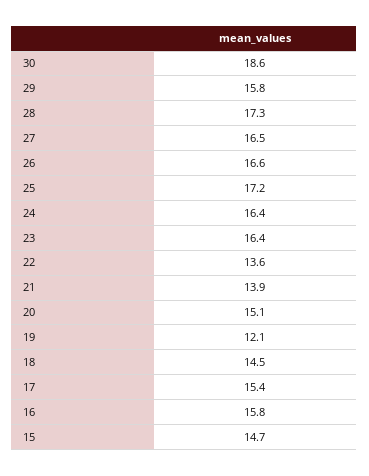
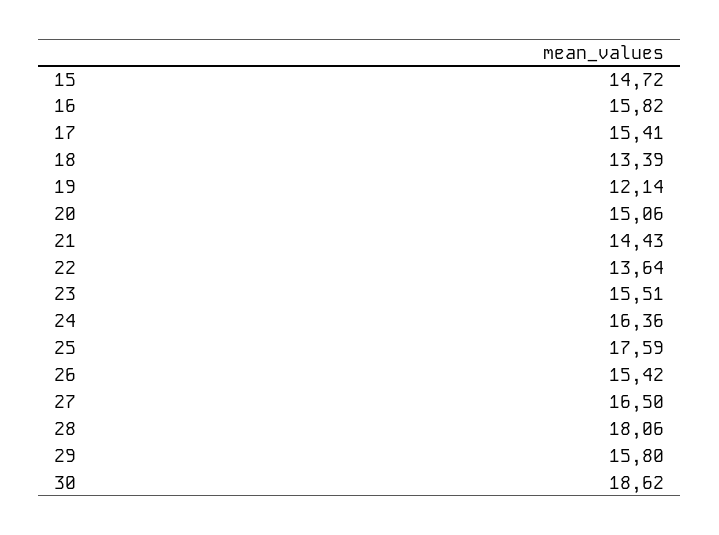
28: 17.3 -> 18.06
26: 16.6 -> 15.42
25: 17.2 -> 17.59
23: 16.4 -> 15.51
21: 13.9 -> 14.43
18: 14.5 -> 13.39

